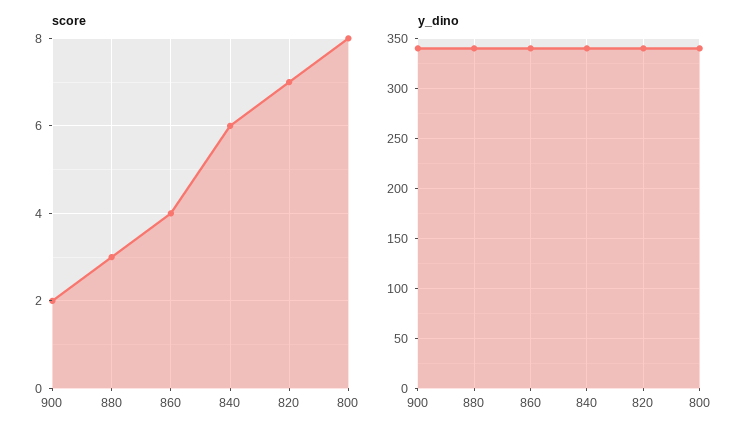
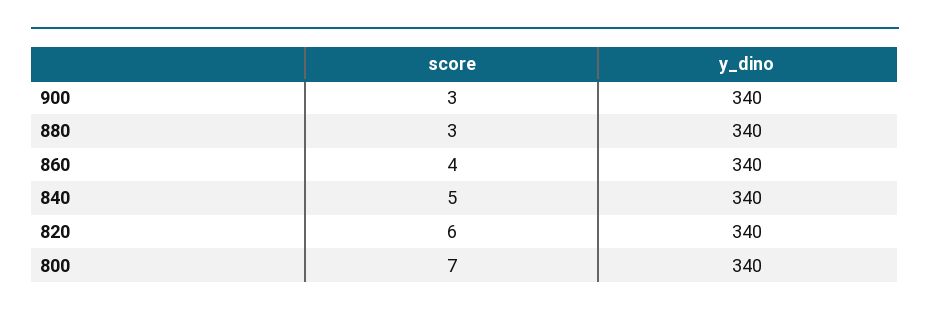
score, 900: 2 -> 3
score, 840: 6 -> 5
score, 820: 7 -> 6
score, 800: 8 -> 7

